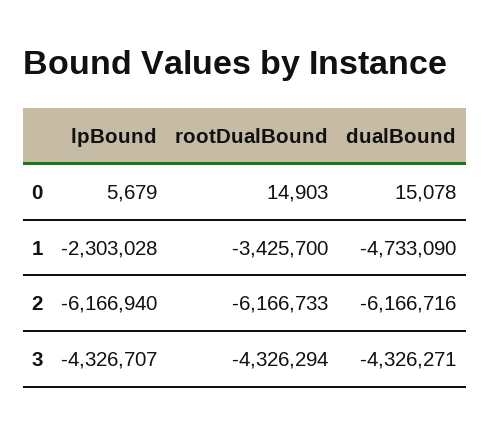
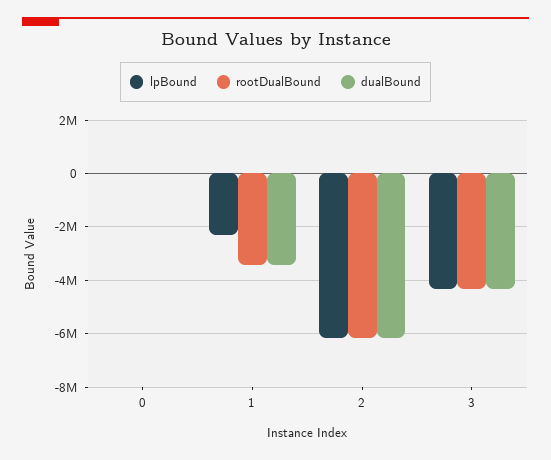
dualBound, 1: -4733090 -> -3500000

